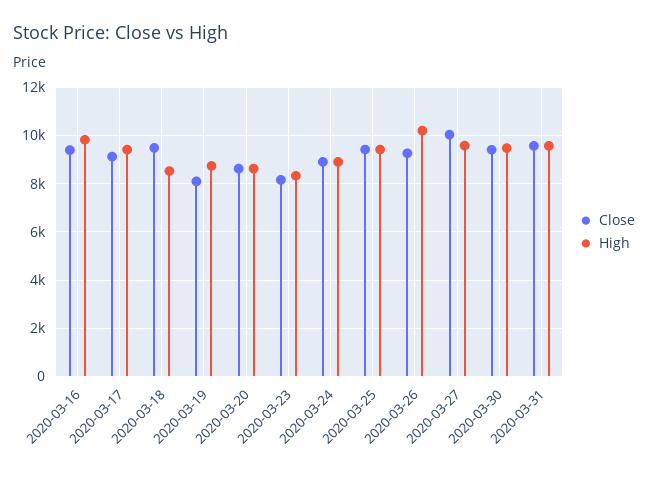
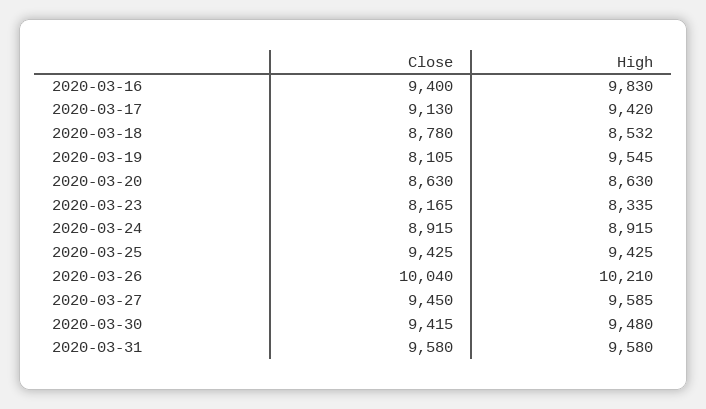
Close, 2020-03-18: 9500 -> 8780
High, 2020-03-19: 8750 -> 9545
Close, 2020-03-26: 9250 -> 10040
Close, 2020-03-27: 10000 -> 9450

